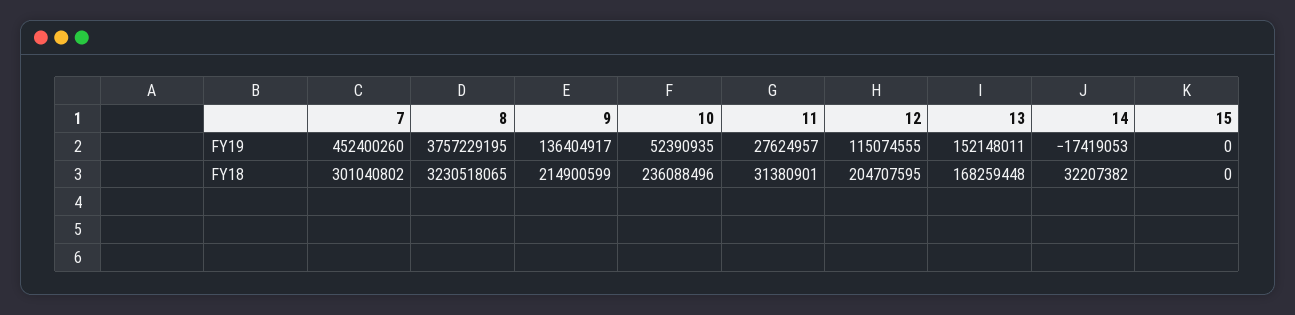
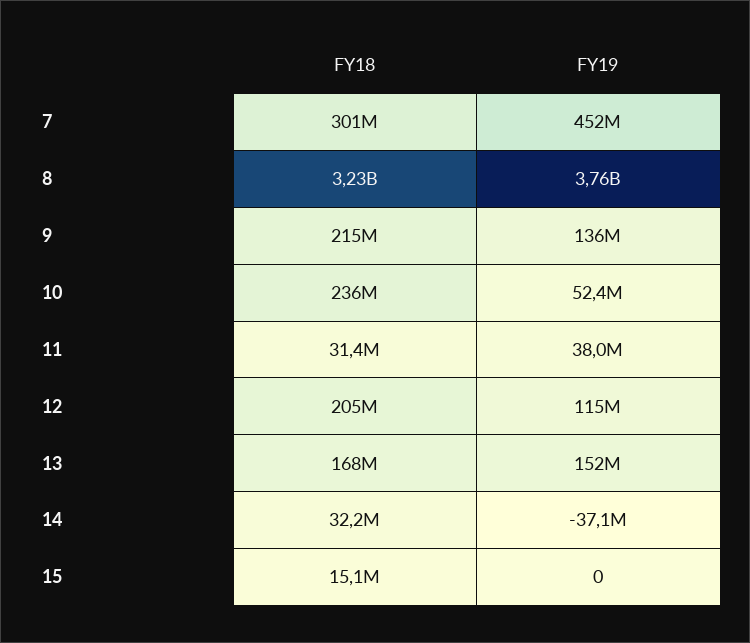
11, FY19: 27624957 -> 38000000
14, FY19: -17419053 -> -37100000
15, FY18: 0 -> 15100000

